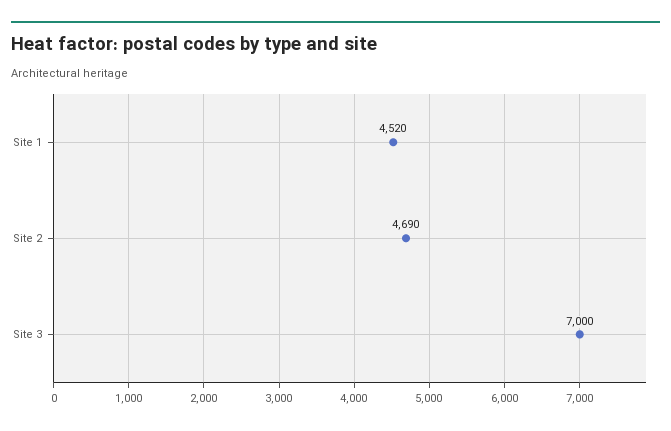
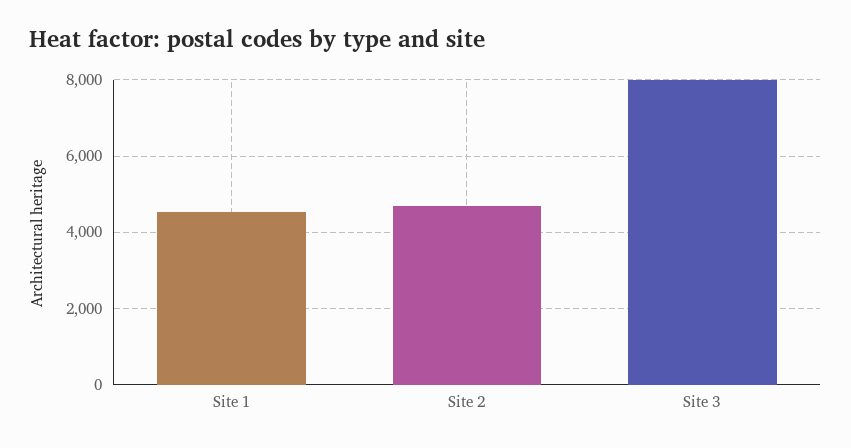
Site 3: 7000 -> 8000

